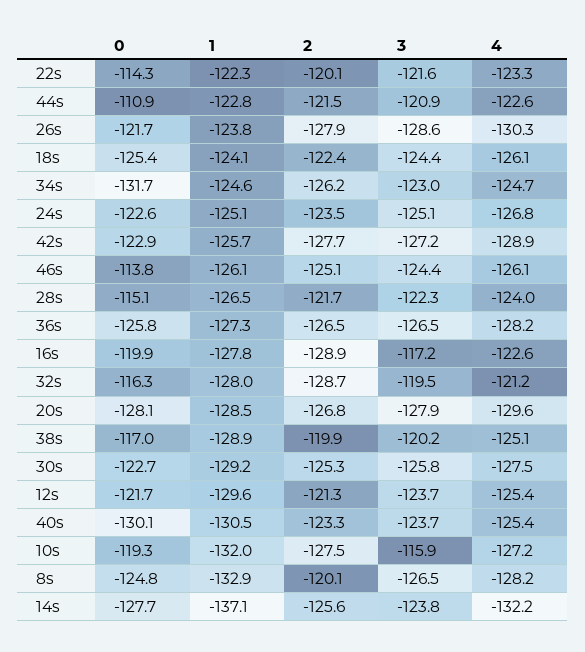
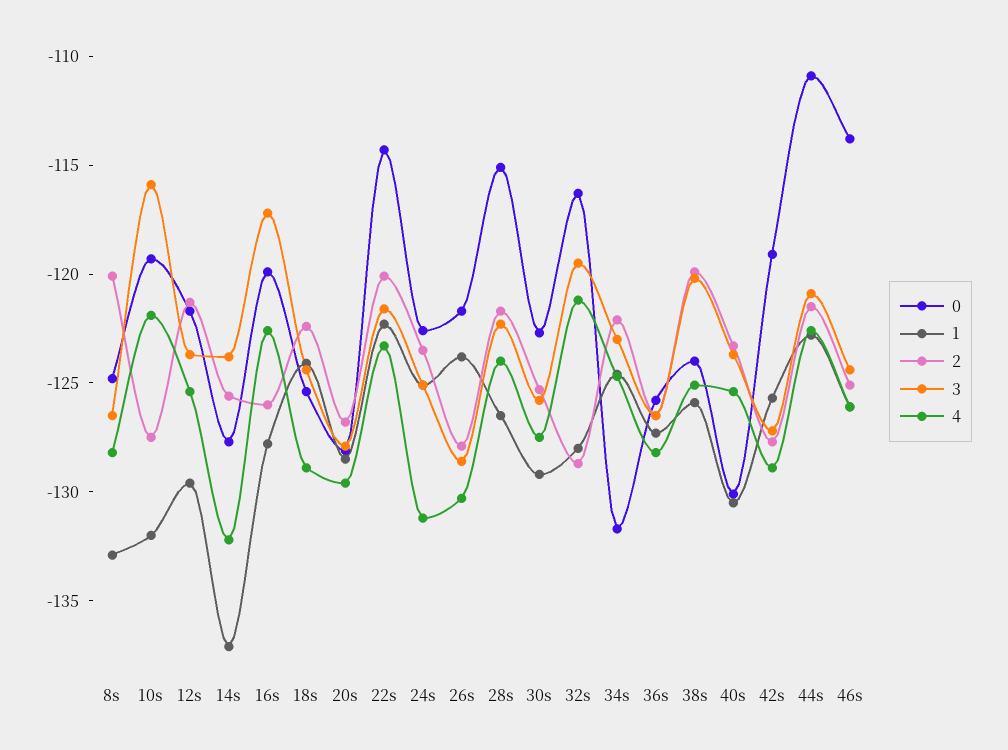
4, 18s: -126.1 -> -129
2, 34s: -126.2 -> -122
4, 24s: -126.8 -> -131
0, 42s: -122.9 -> -119
2, 16s: -128.9 -> -126
0, 38s: -117 -> -124
1, 38s: -128.9 -> -126
4, 10s: -127.2 -> -122

